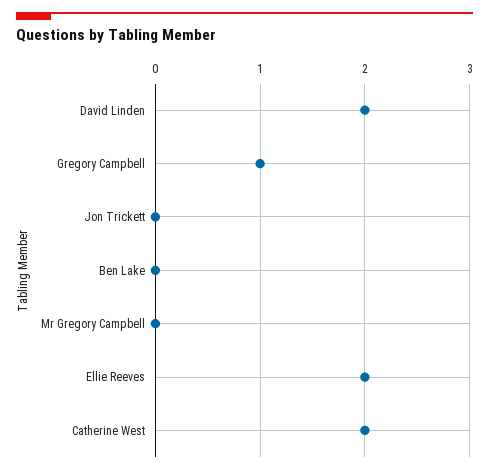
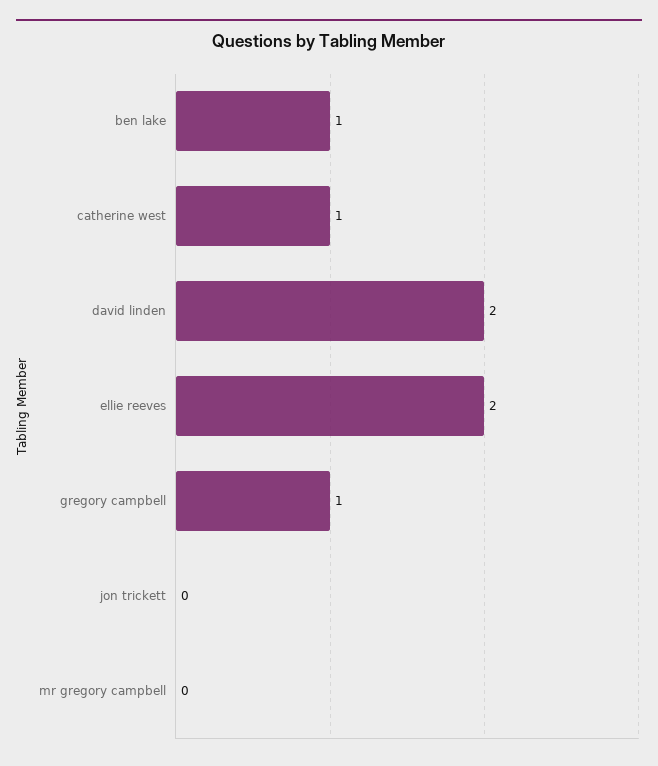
Ben Lake: 0 -> 1
Catherine West: 2 -> 1

